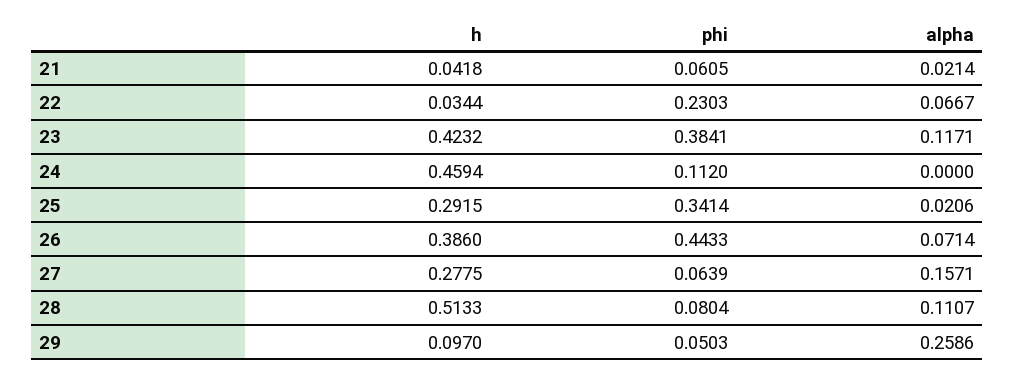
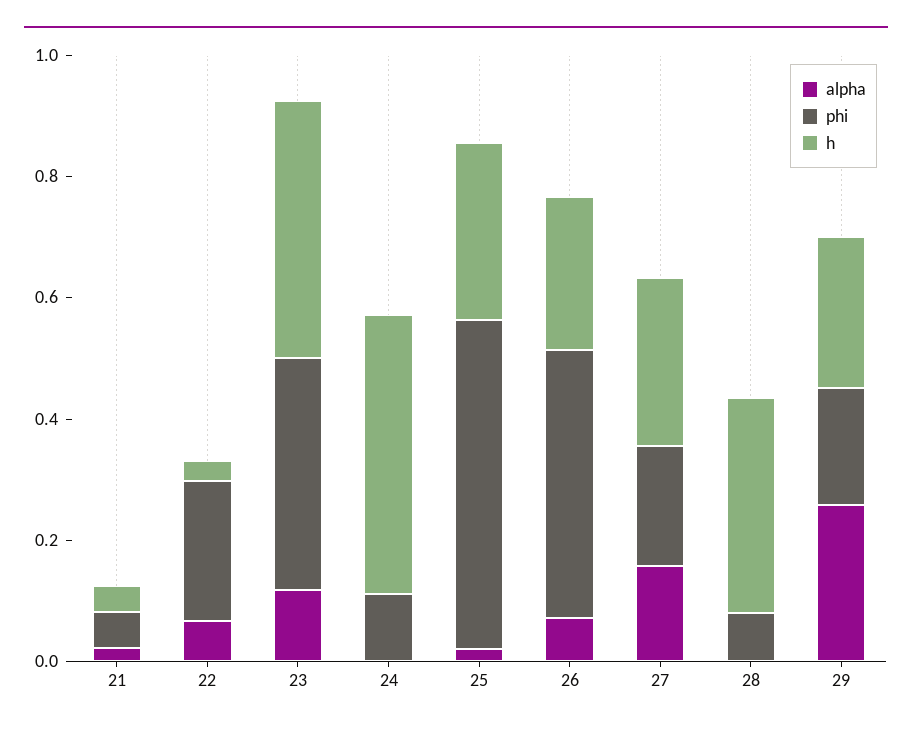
phi, 25: 0.3414 -> 0.55
h, 26: 0.386 -> 0.25
phi, 27: 0.0639 -> 0.2
h, 28: 0.5133 -> 0.35
alpha, 28: 0.1107 -> 0
h, 29: 0.097 -> 0.25
phi, 29: 0.0503 -> 0.2

